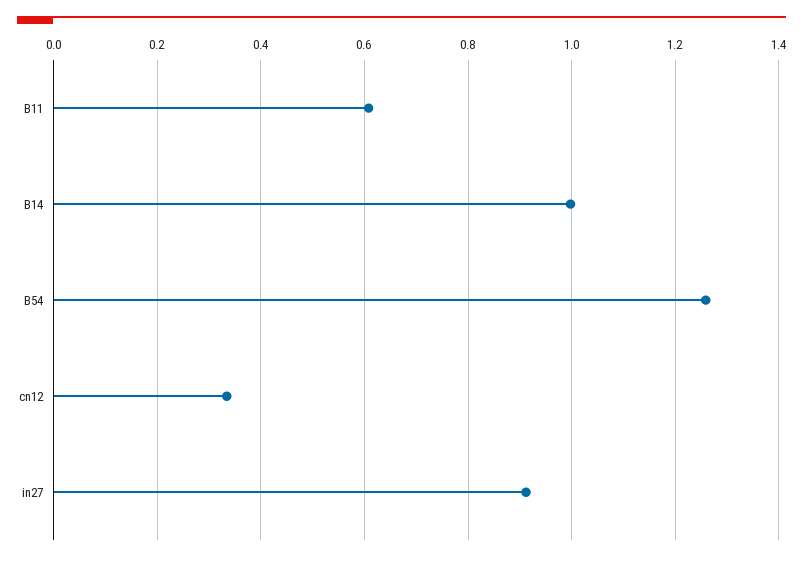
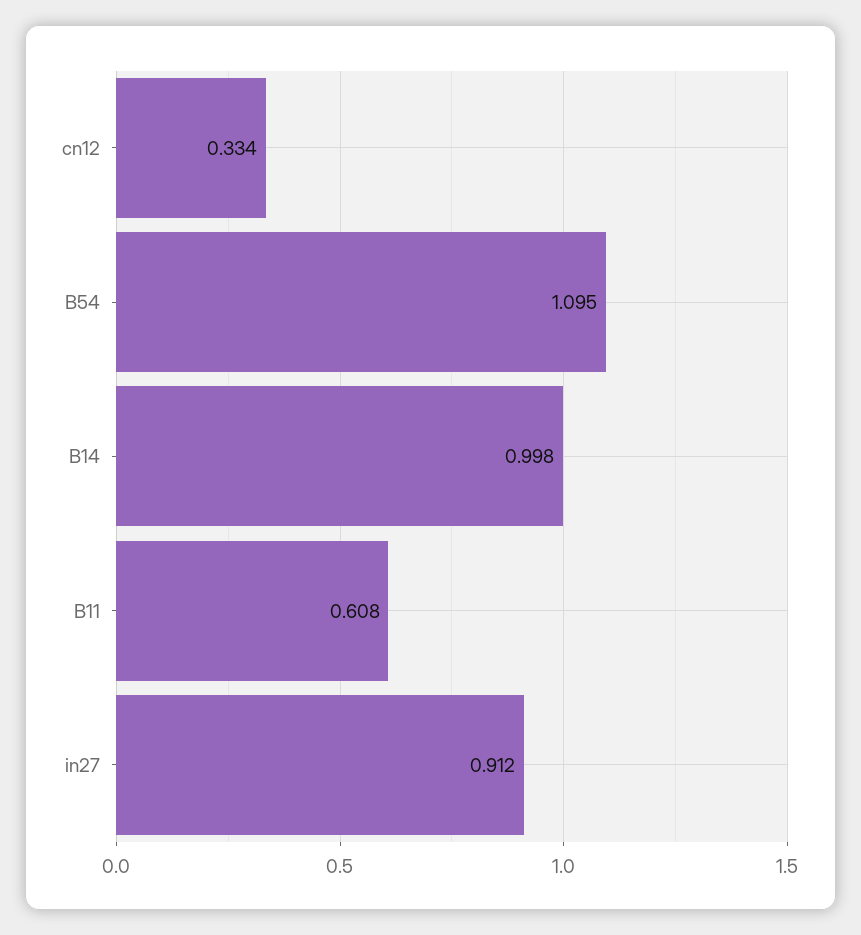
B54: 1.26 -> 1.095

